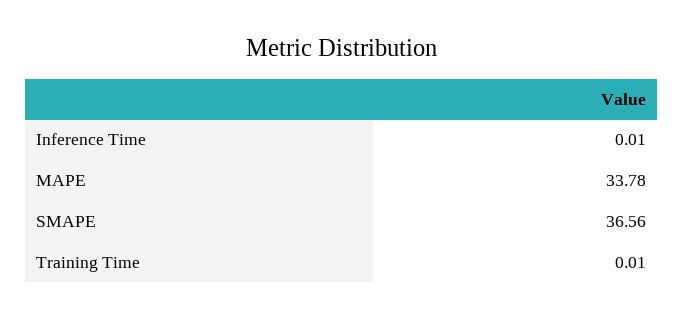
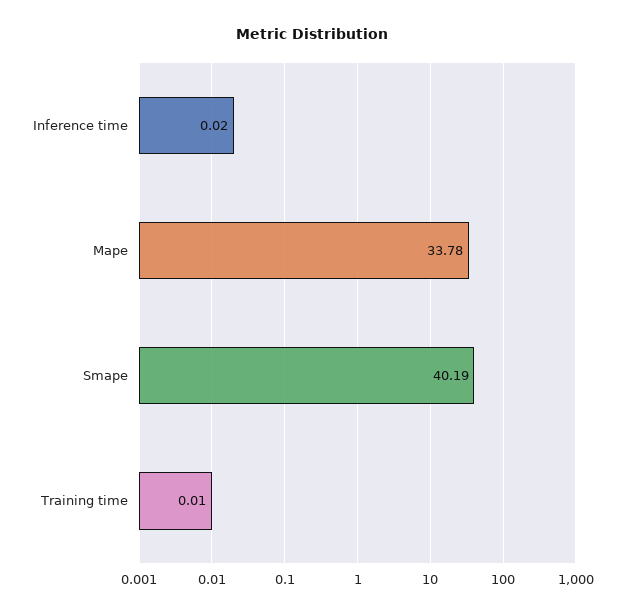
Inference Time: 0.01 -> 0.02
SMAPE: 36.56 -> 40.19

